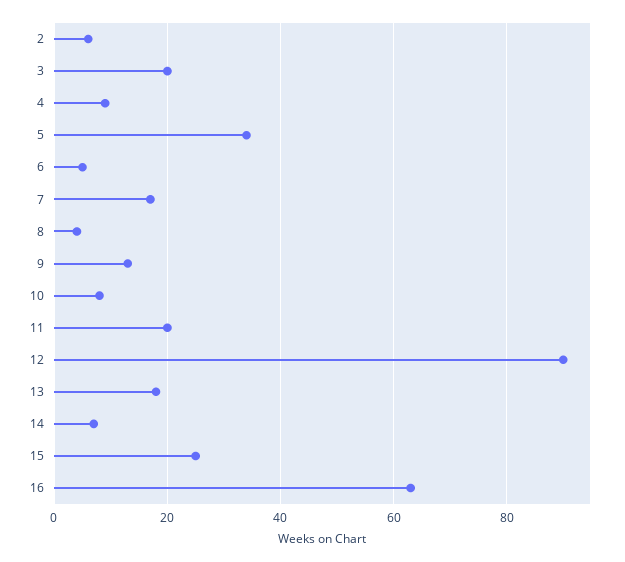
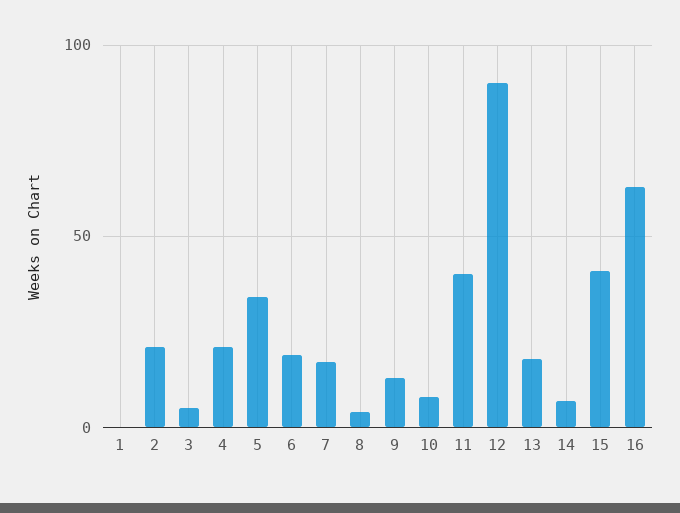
2: 5 -> 20
3: 20 -> 5
4: 10 -> 20
6: 5 -> 20
11: 20 -> 40
15: 25 -> 40
1: none -> 0

